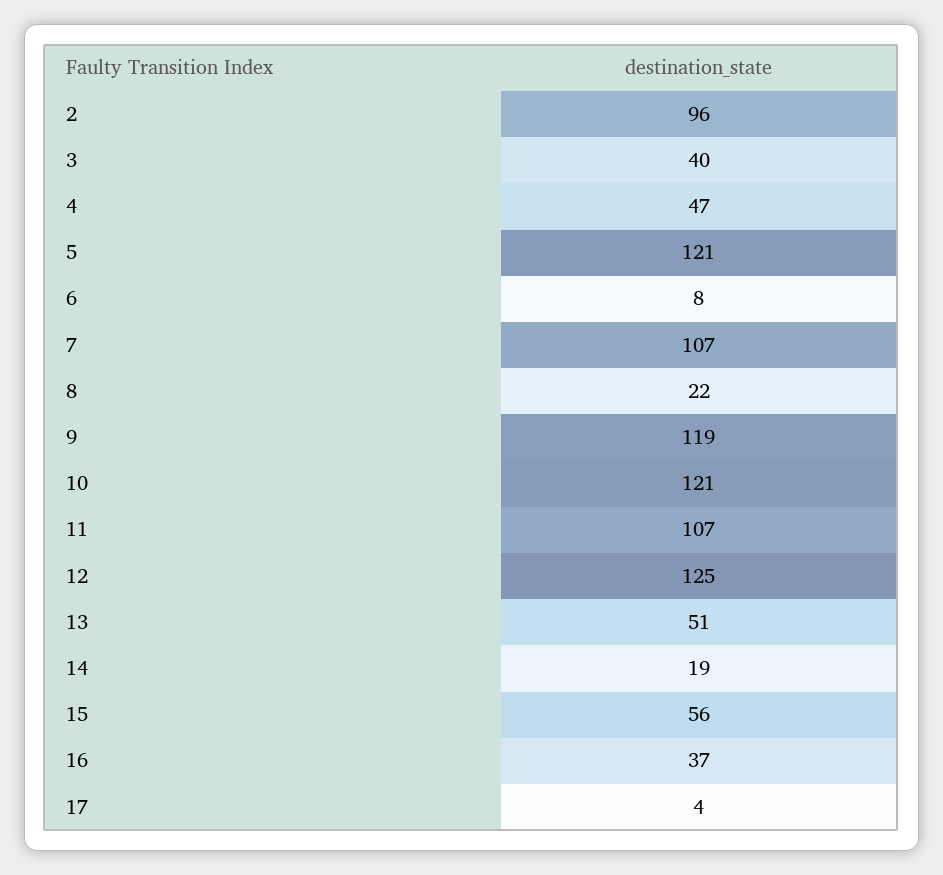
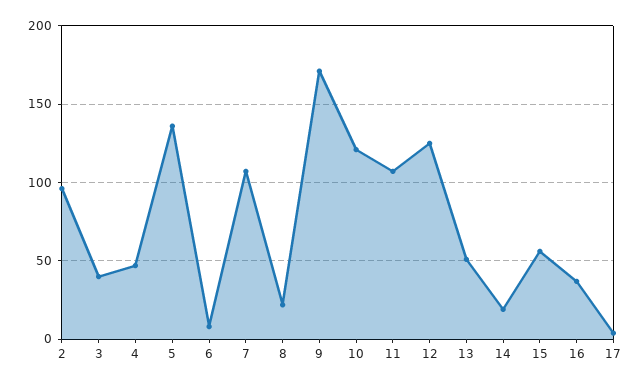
5: 121 -> 135
9: 119 -> 170

